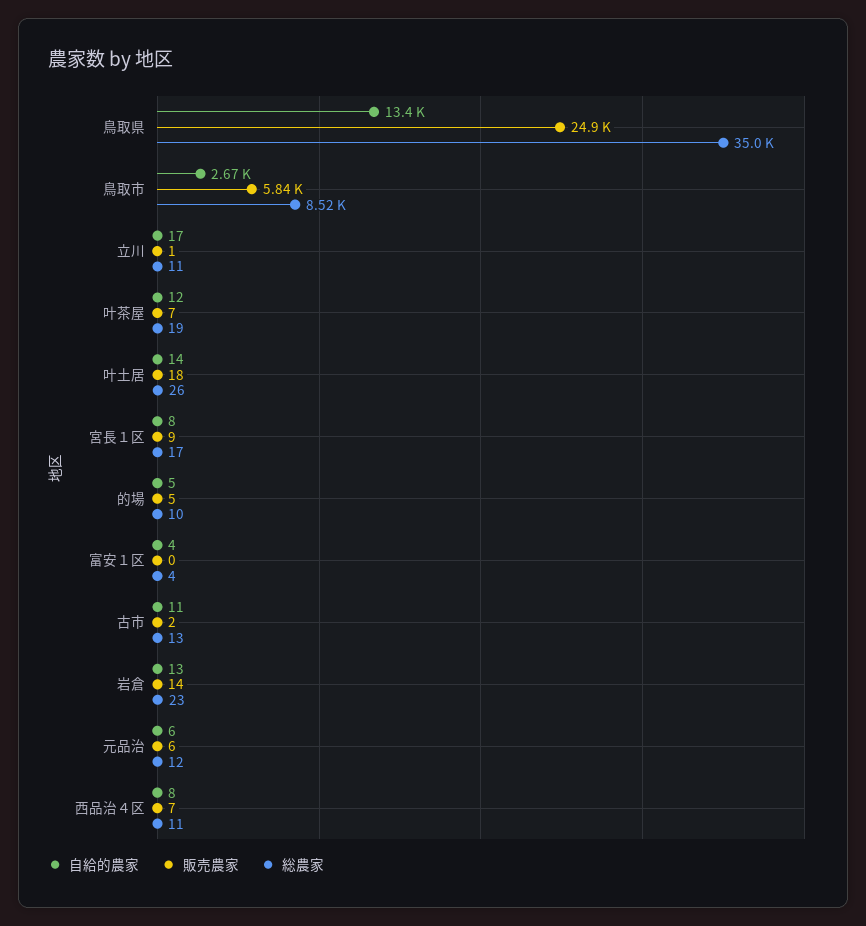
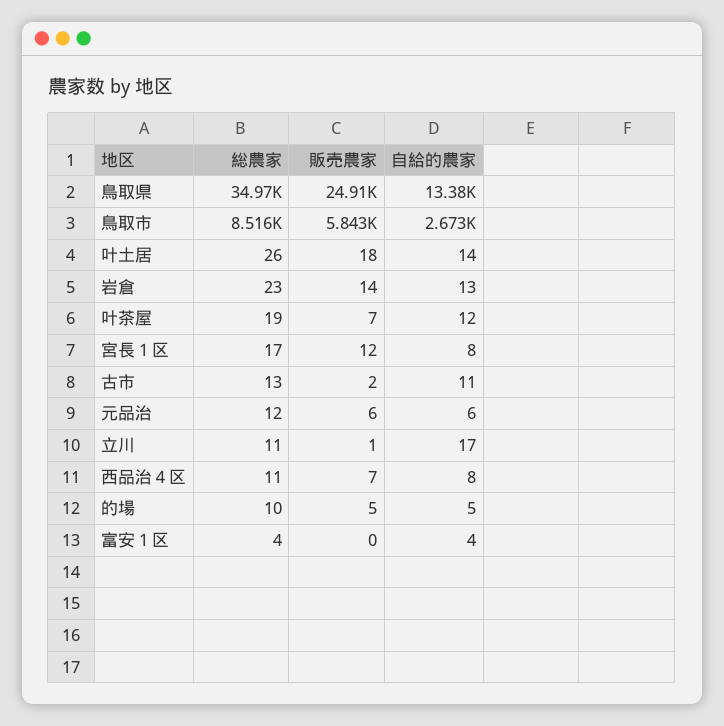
販売農家, 宮長１区: 9 -> 12

